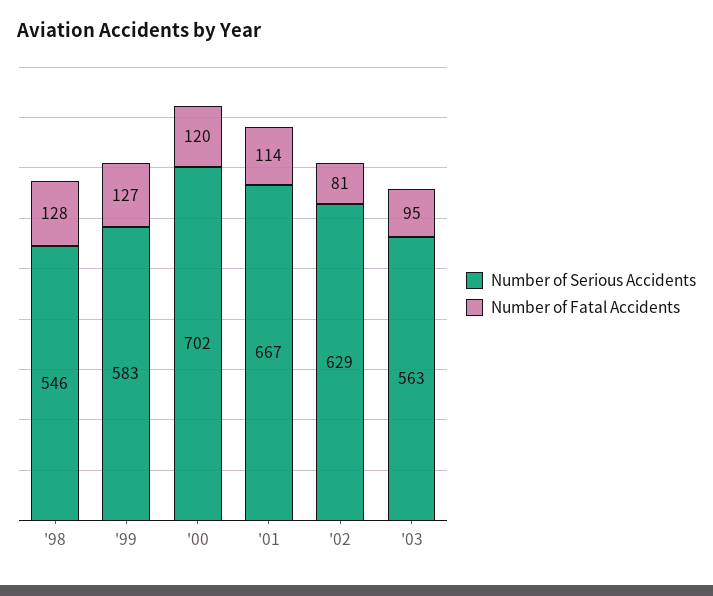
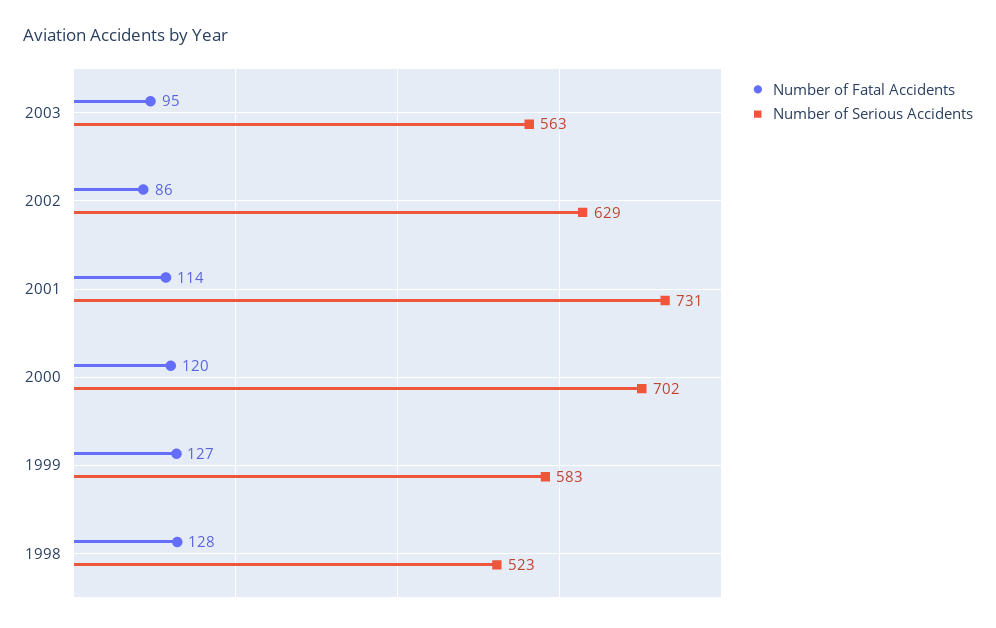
Number of Serious Accidents, '98: 546 -> 523
Number of Serious Accidents, '01: 667 -> 731
Number of Fatal Accidents, '02: 81 -> 86

